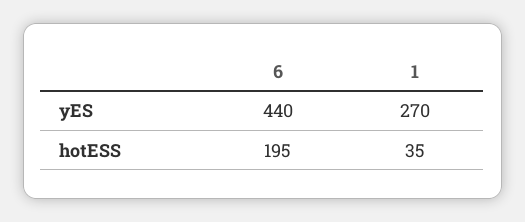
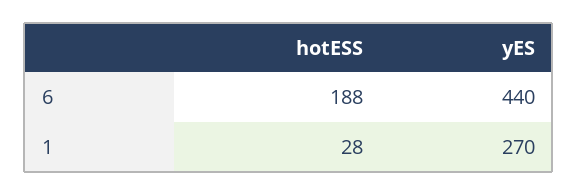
6, hotESS: 195 -> 188
1, hotESS: 35 -> 28

